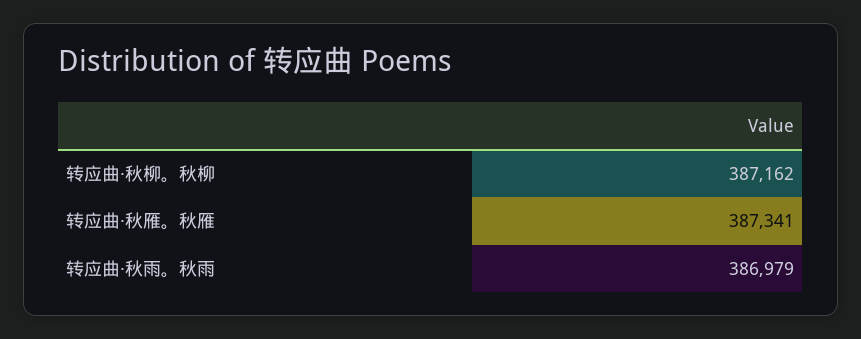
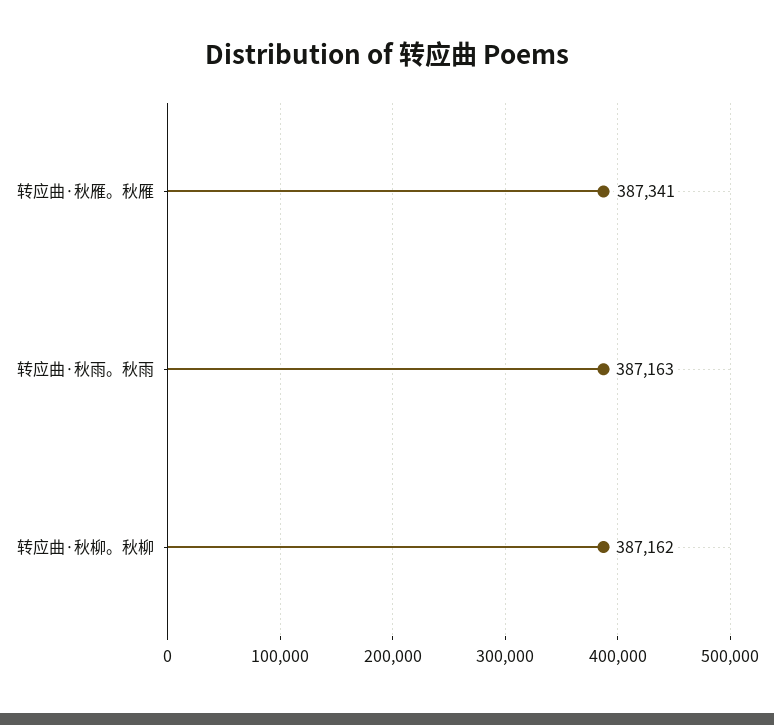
转应曲·秋雨。秋雨: 386979 -> 387163

